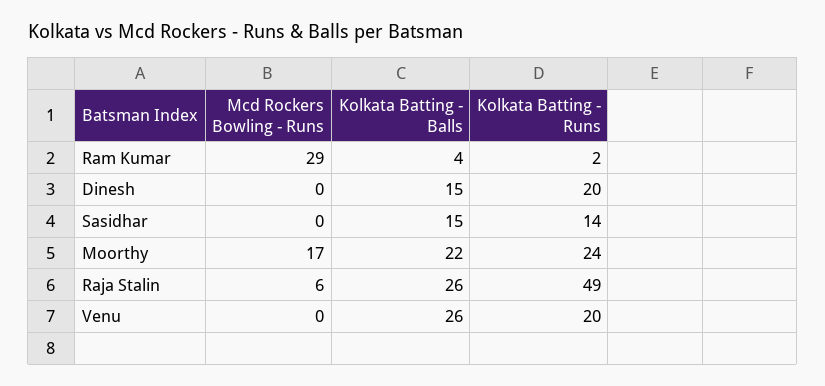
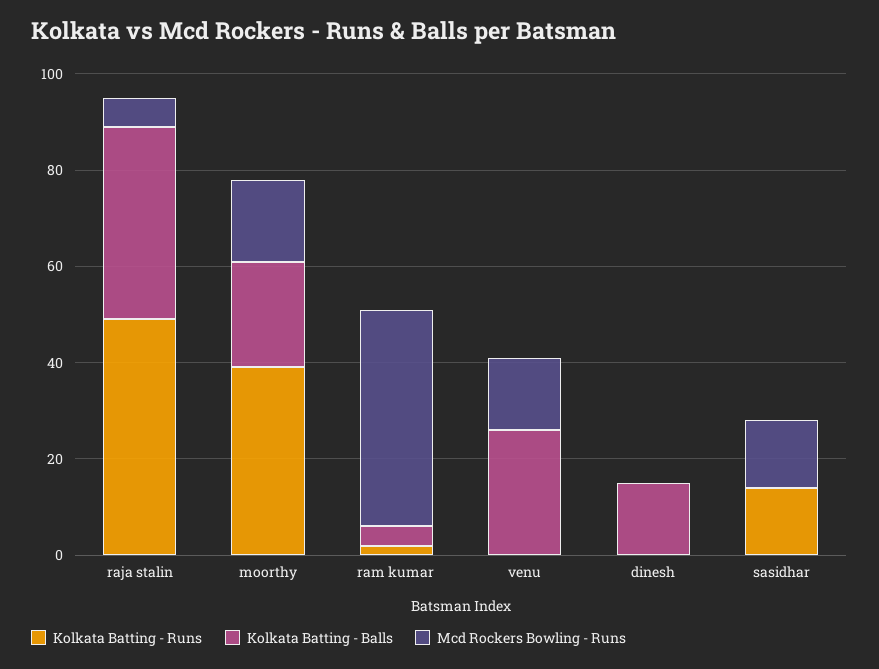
Mcd Rockers Bowling - Runs, Ram Kumar: 29 -> 45
Kolkata Batting - Runs, Dinesh: 20 -> 0
Mcd Rockers Bowling - Runs, Sasidhar: 0 -> 15
Kolkata Batting - Balls, Sasidhar: 15 -> 0
Kolkata Batting - Runs, Moorthy: 24 -> 40
Kolkata Batting - Balls, Raja Stalin: 26 -> 40
Mcd Rockers Bowling - Runs, Venu: 0 -> 15
Kolkata Batting - Runs, Venu: 20 -> 0

